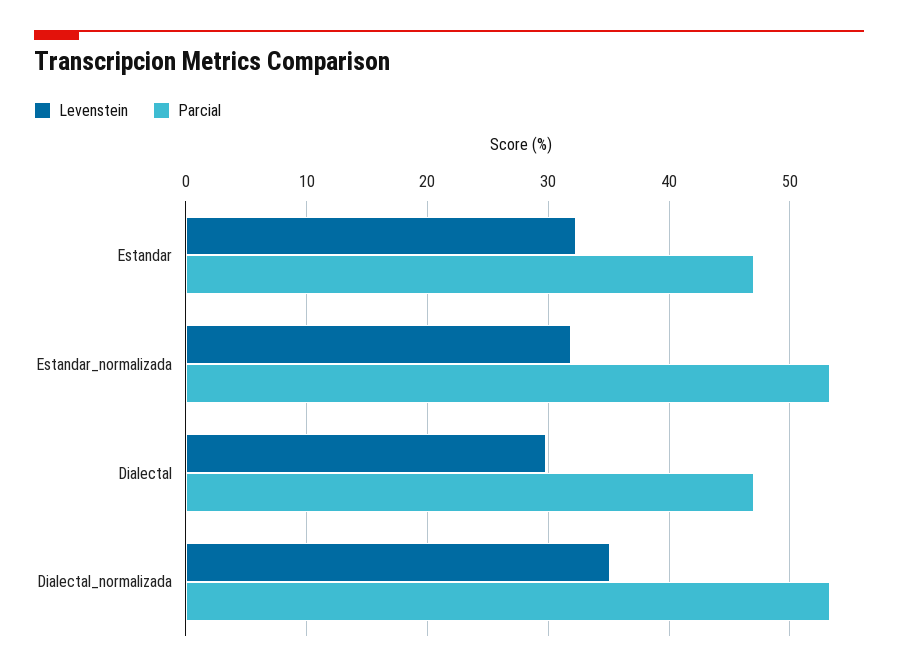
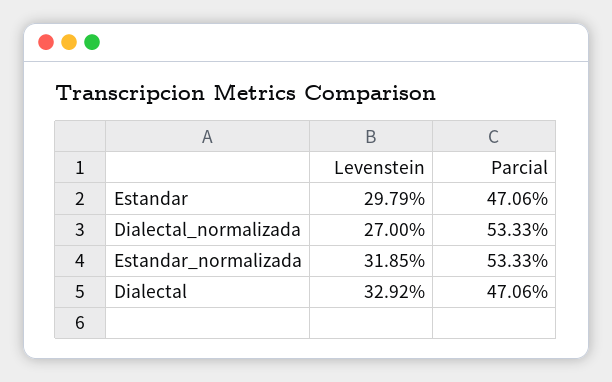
Levenstein, Estandar: 32 -> 29.79
Levenstein, Dialectal: 30 -> 32.92
Levenstein, Dialectal_normalizada: 35 -> 27

